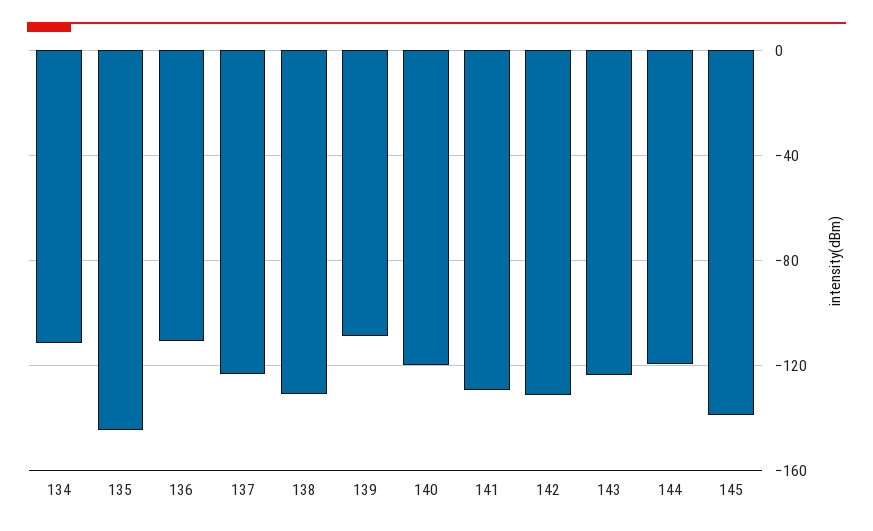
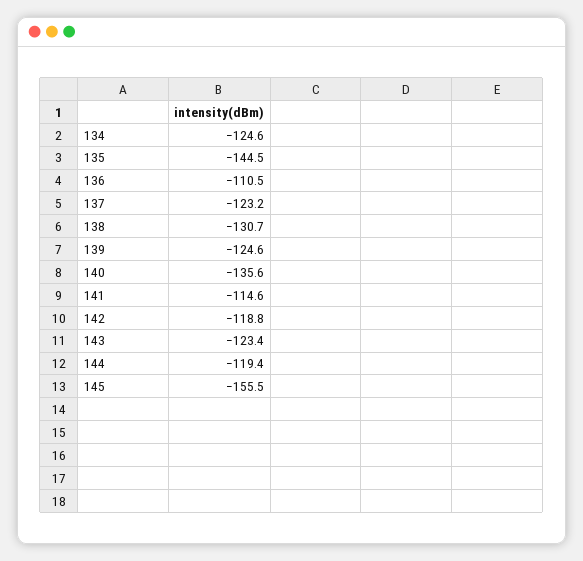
134: -110 -> -124.6
139: -110 -> -124.6
140: -120 -> -135.6
141: -130 -> -114.6
142: -130 -> -118.8
145: -140 -> -155.5

